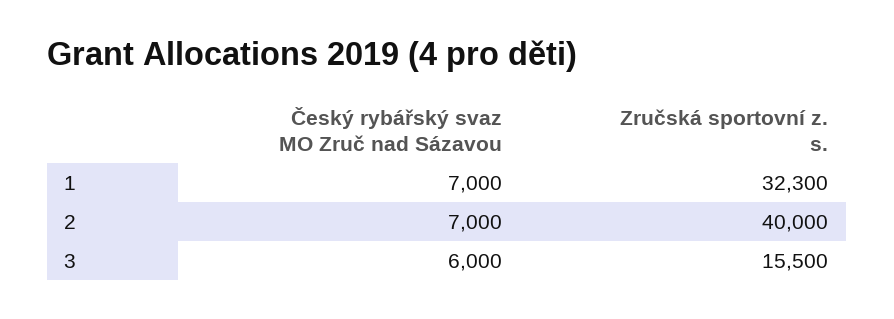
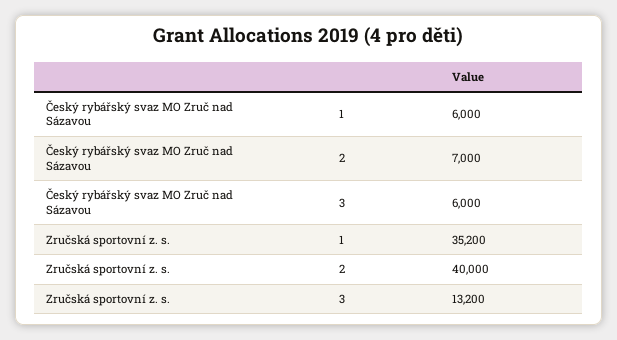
Český rybářský svaz MO Zruč nad Sázavou, 1: 7000 -> 6000
Zručská sportovní z. s., 1: 32300 -> 35200
Zručská sportovní z. s., 3: 15500 -> 13200

